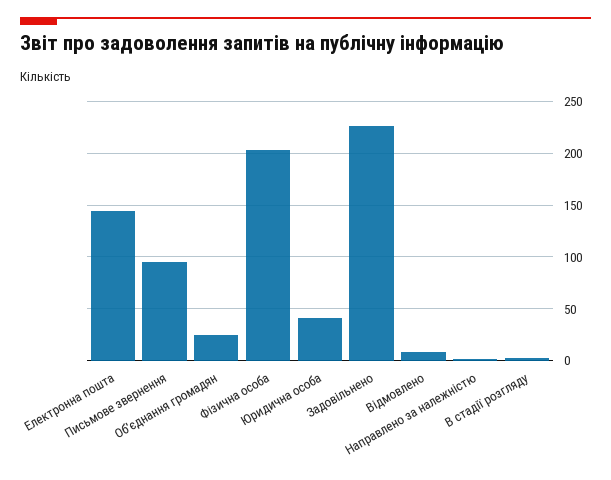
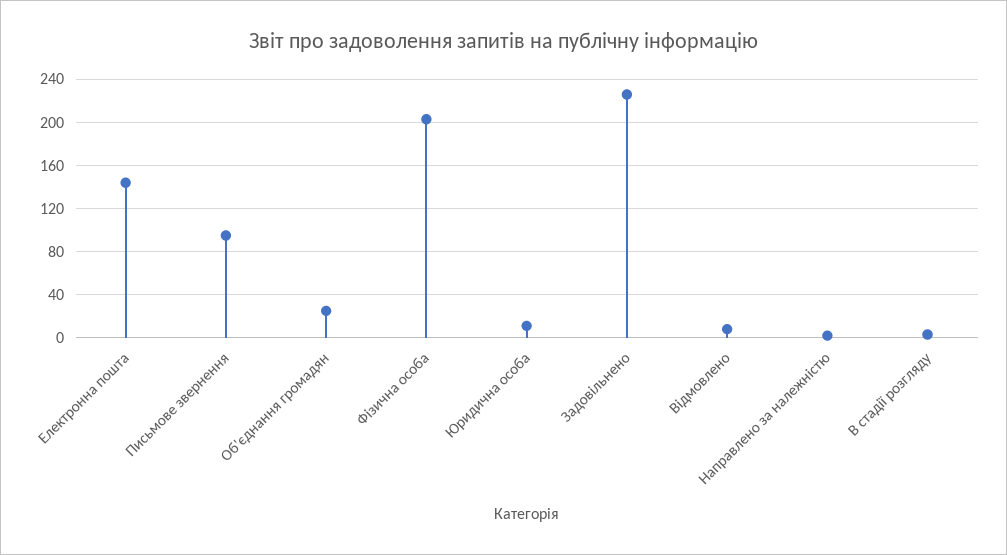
Юридична особа: 40 -> 10

